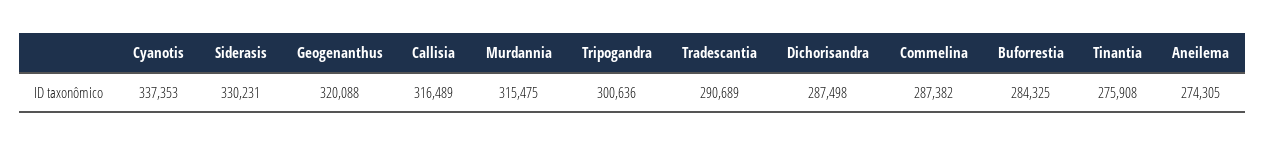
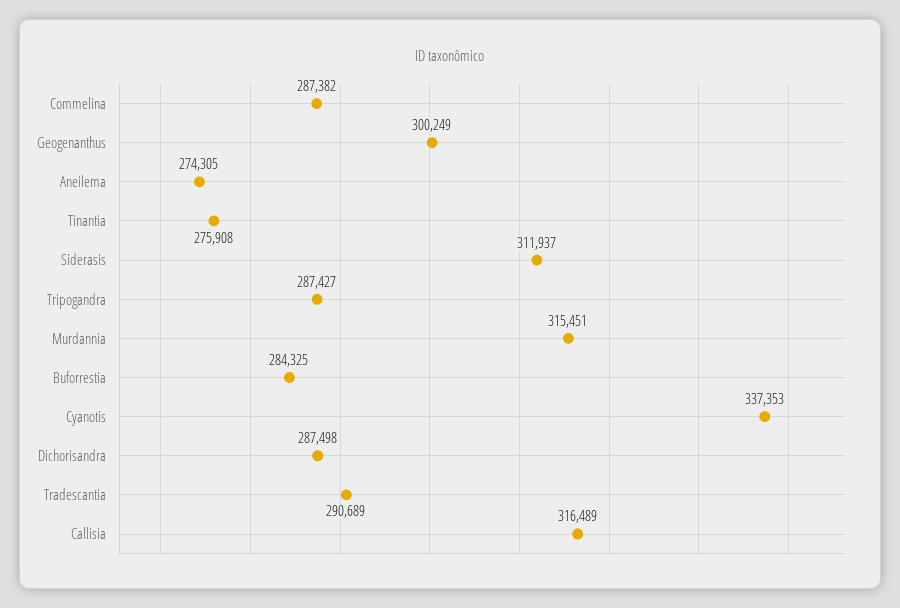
Siderasis: 330231 -> 311937
Geogenanthus: 320088 -> 300249
Murdannia: 315475 -> 315451
Tripogandra: 300636 -> 287427

